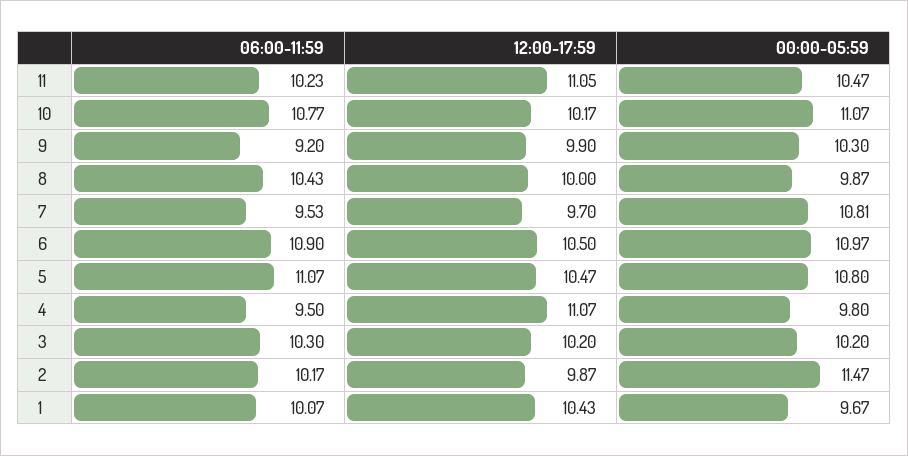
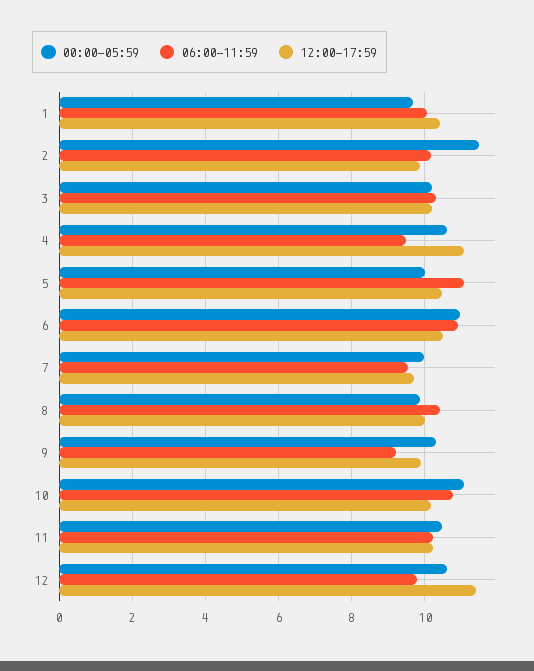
12:00-17:59, 11: 11.05 -> 10.2
00:00-05:59, 7: 10.81 -> 10
00:00-05:59, 5: 10.8 -> 10
00:00-05:59, 4: 9.8 -> 10.6
00:00-05:59, 12: none -> 10.6
06:00-11:59, 12: none -> 9.8
12:00-17:59, 12: none -> 11.4

